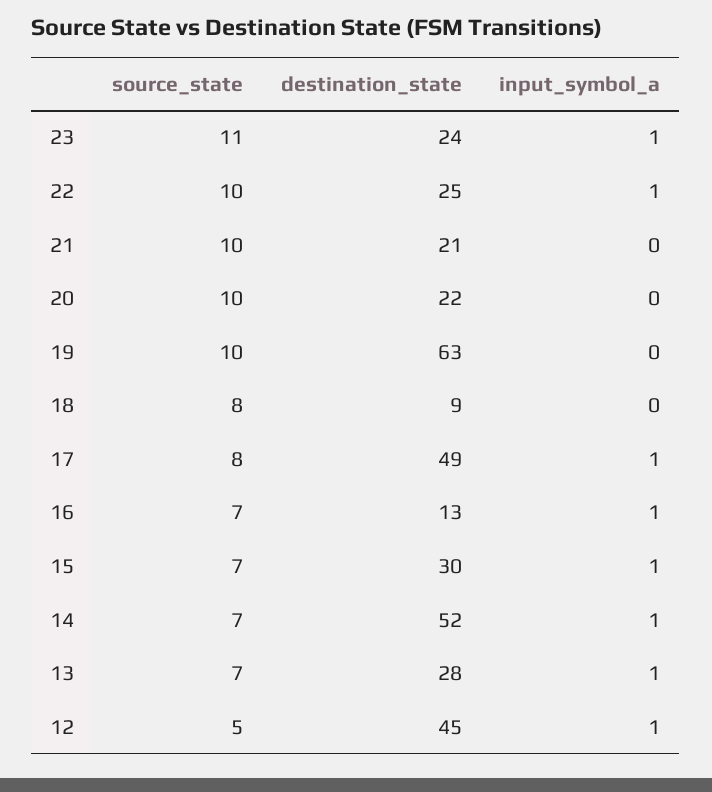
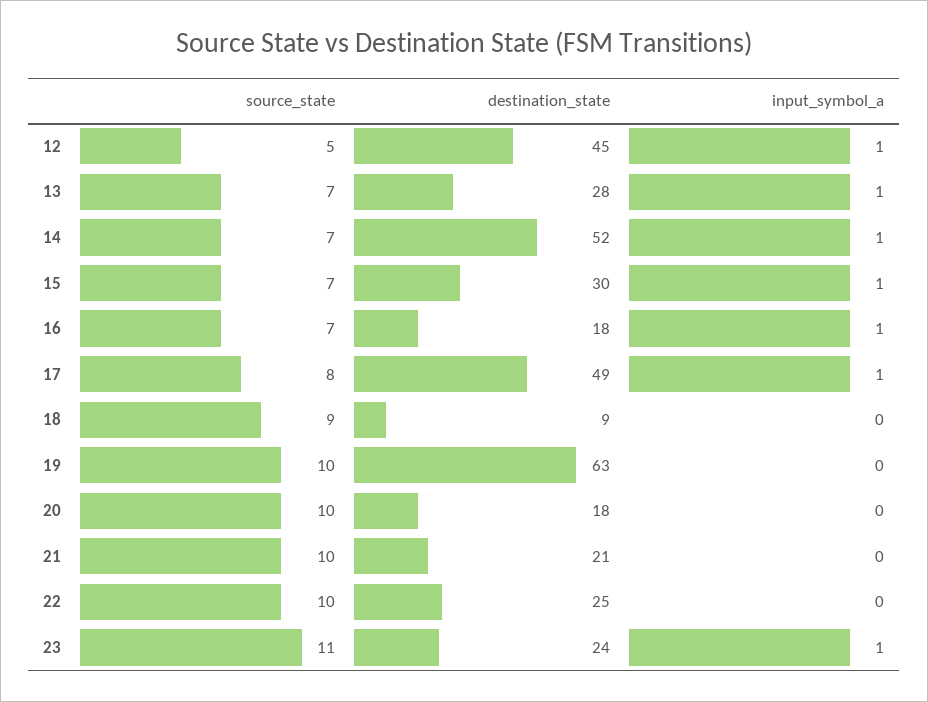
input_symbol_a, 22: 1 -> 0
destination_state, 20: 22 -> 18
source_state, 18: 8 -> 9
destination_state, 16: 13 -> 18

